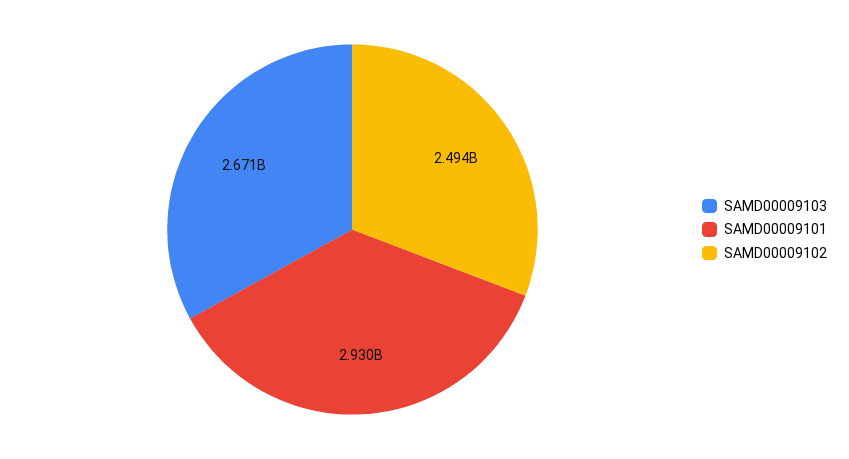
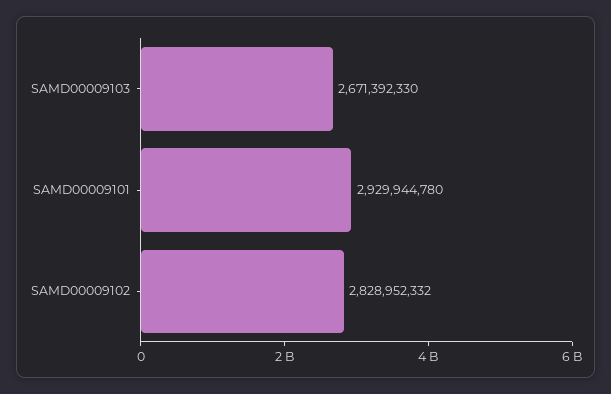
SAMD00009102: 2494000000 -> 2828952332

